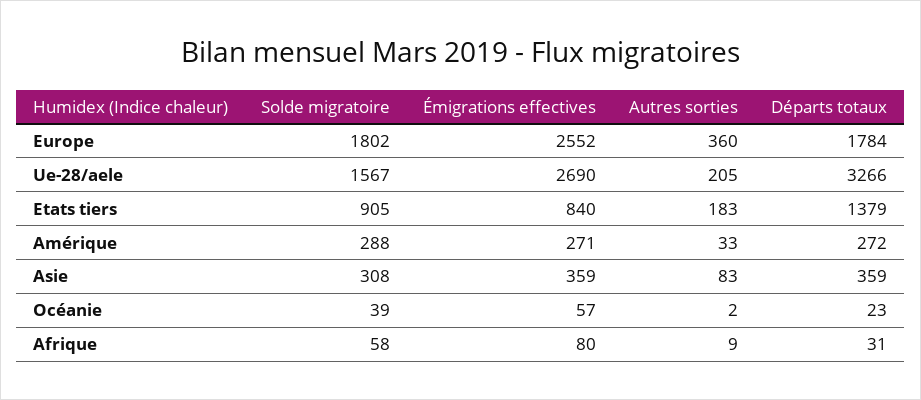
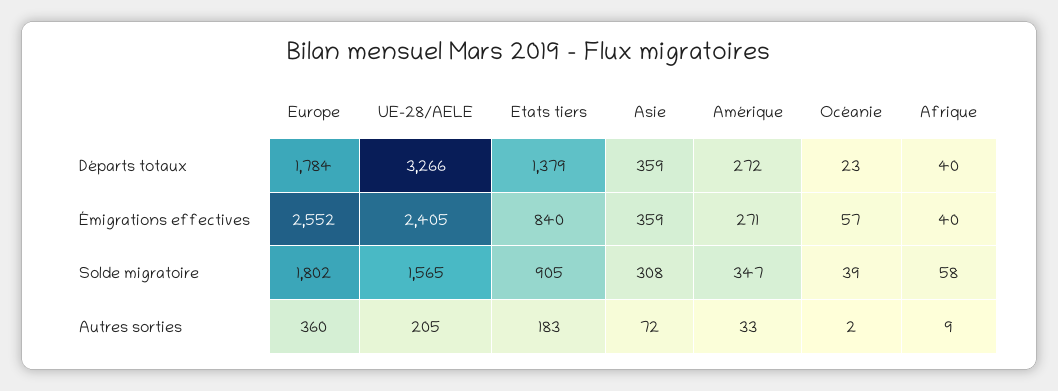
Solde migratoire, Ue-28/aele: 1567 -> 1565
Émigrations effectives, Ue-28/aele: 2690 -> 2405
Solde migratoire, Amérique: 288 -> 347
Autres sorties, Asie: 83 -> 72
Émigrations effectives, Afrique: 80 -> 40
Départs totaux, Afrique: 31 -> 40

